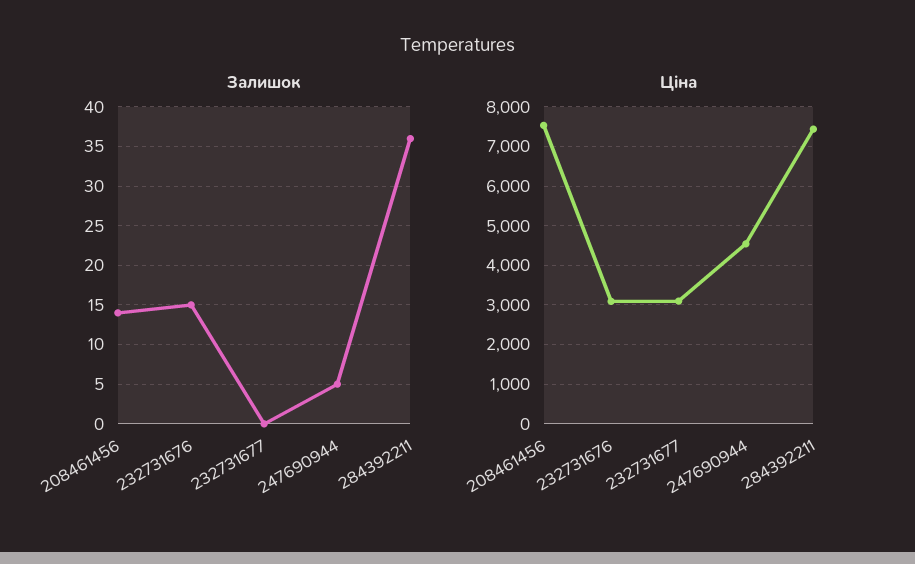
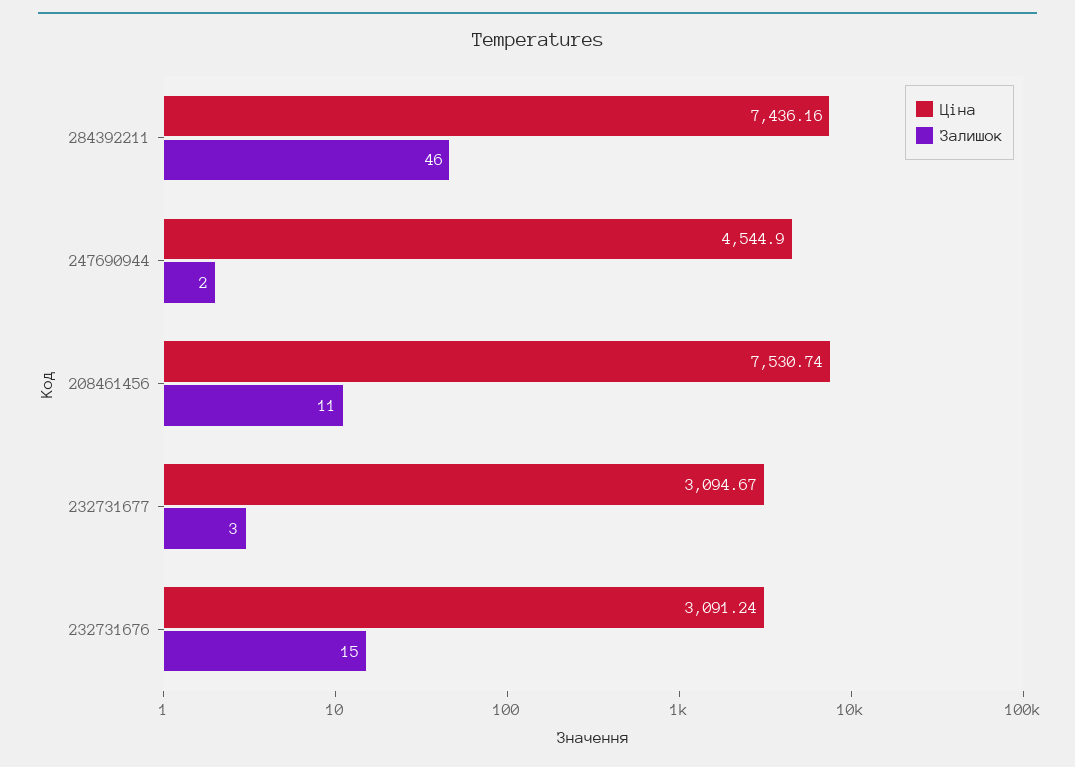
Залишок, 208461456: 14 -> 11
Залишок, 232731677: 0 -> 3
Залишок, 247690944: 5 -> 2
Залишок, 284392211: 36 -> 46

